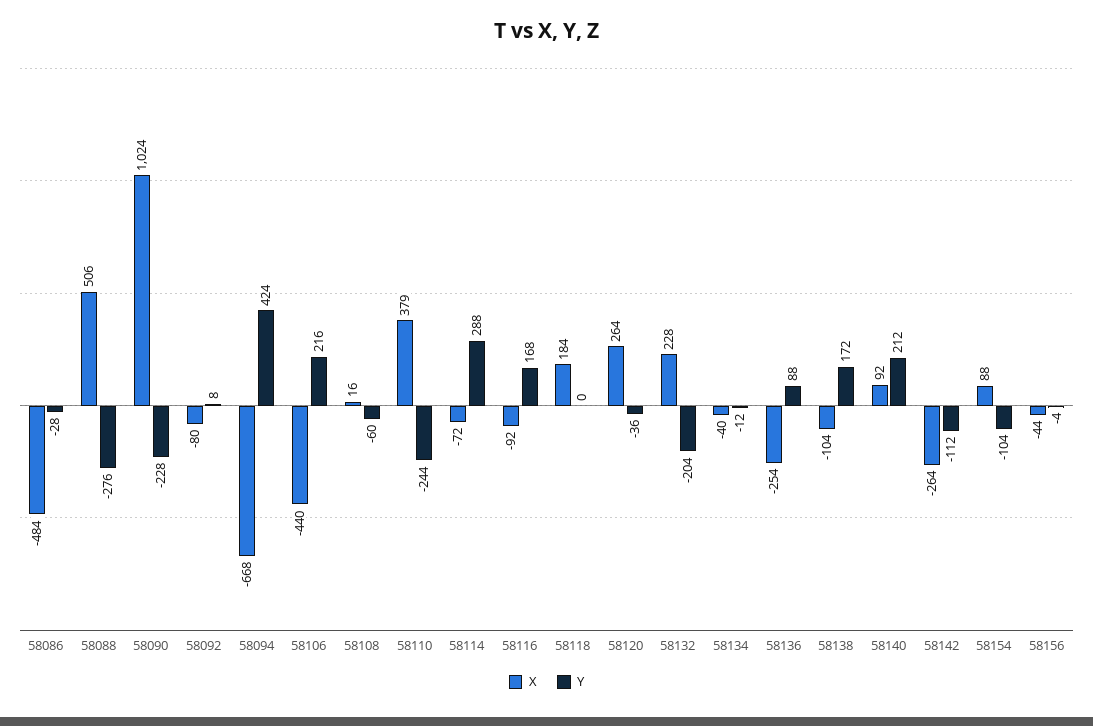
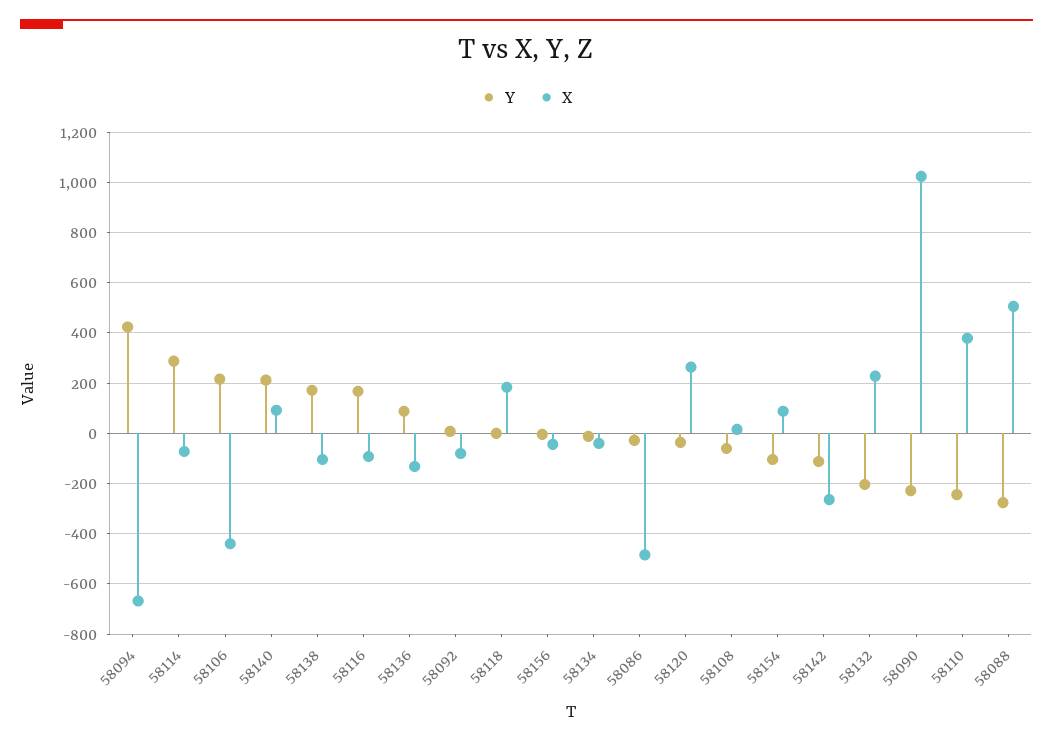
X, 58136: -254 -> -125

